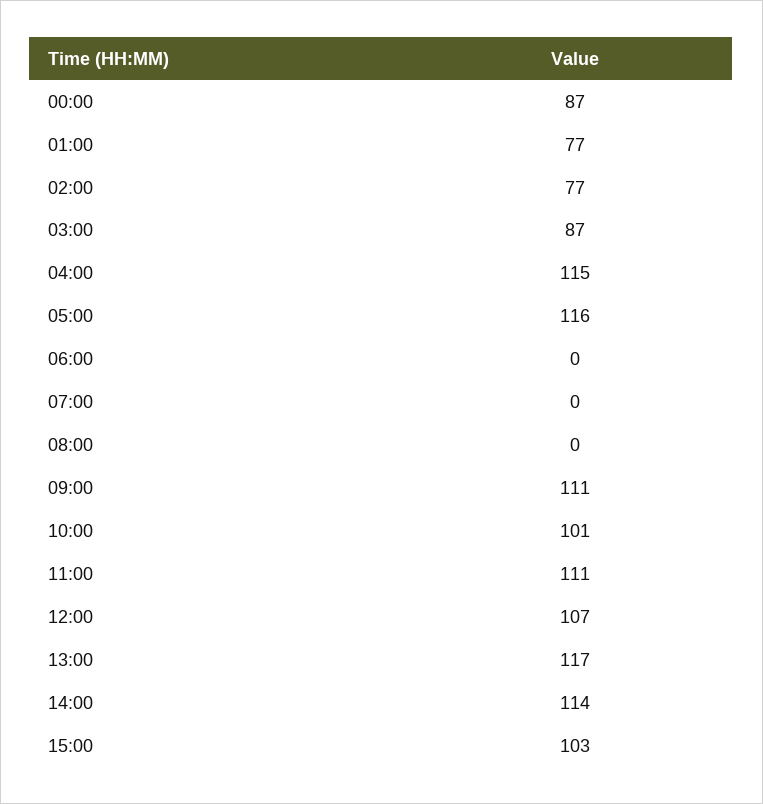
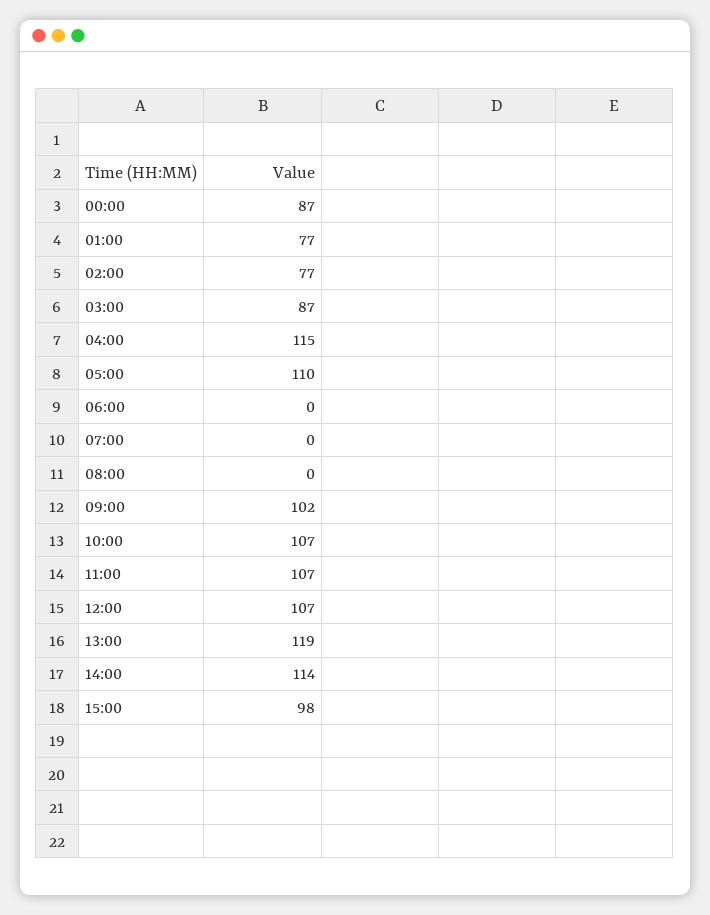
05:00: 116 -> 110
09:00: 111 -> 102
10:00: 101 -> 107
11:00: 111 -> 107
13:00: 117 -> 119
15:00: 103 -> 98

